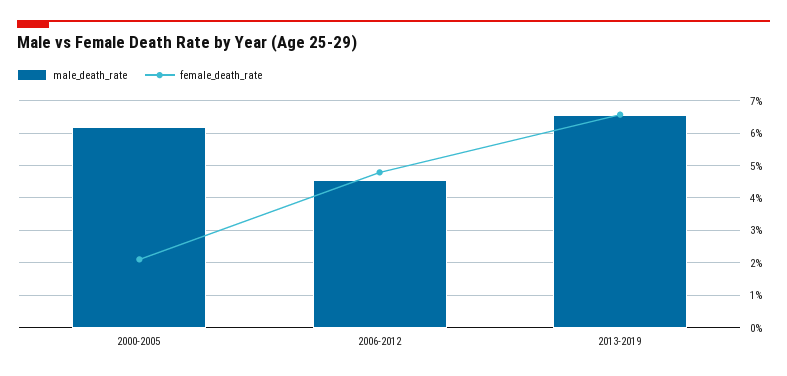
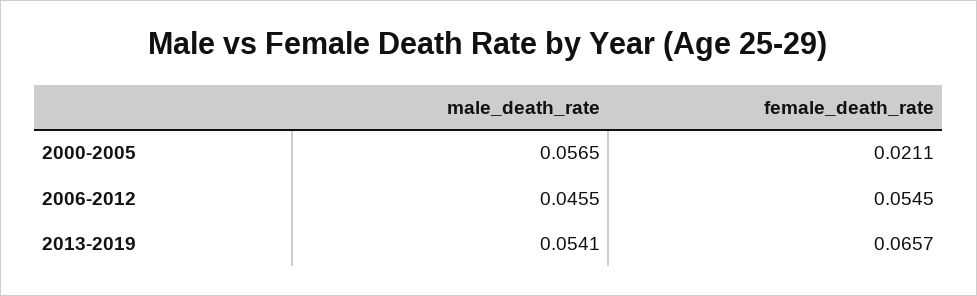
male_death_rate, 2000-2005: 0.062 -> 0.0565
female_death_rate, 2006-2012: 0.048 -> 0.0545
male_death_rate, 2013-2019: 0.066 -> 0.0541

